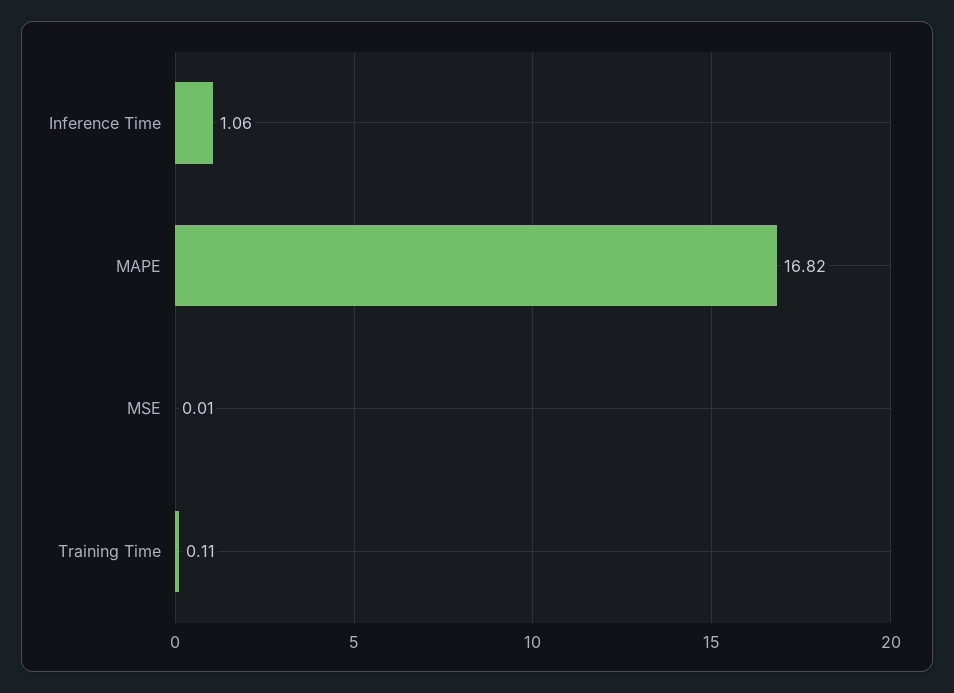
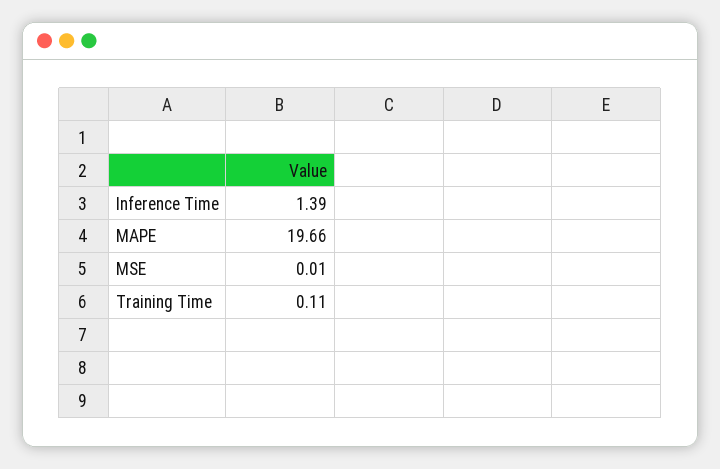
Inference Time: 1.06 -> 1.39
MAPE: 16.82 -> 19.66

